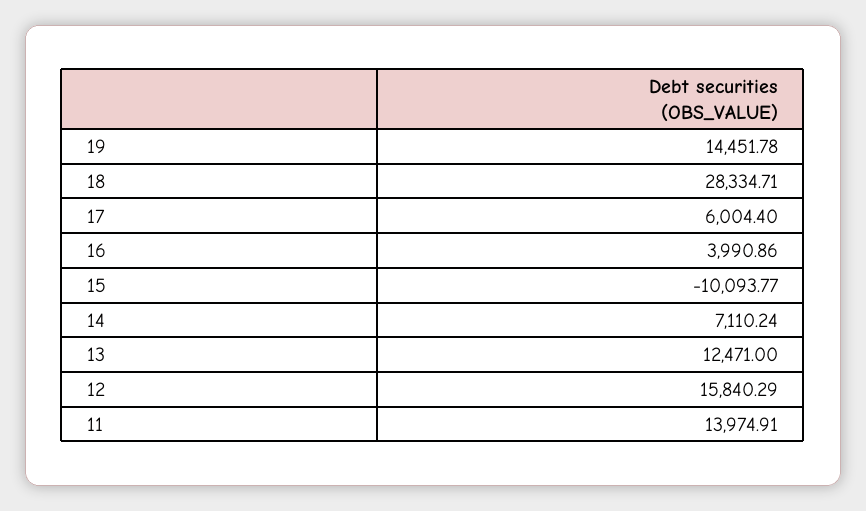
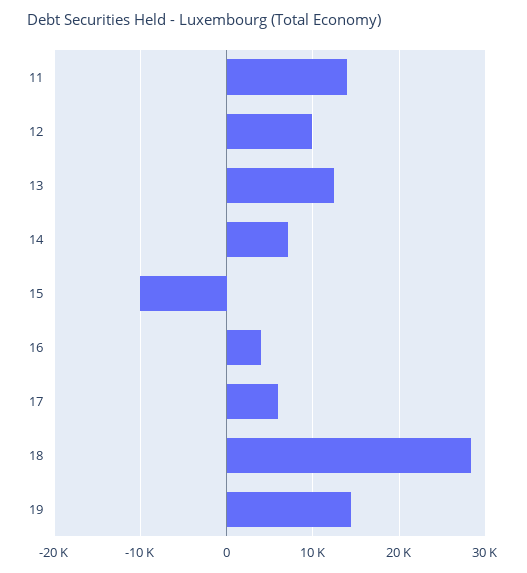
12: 15840.29 -> 10000

